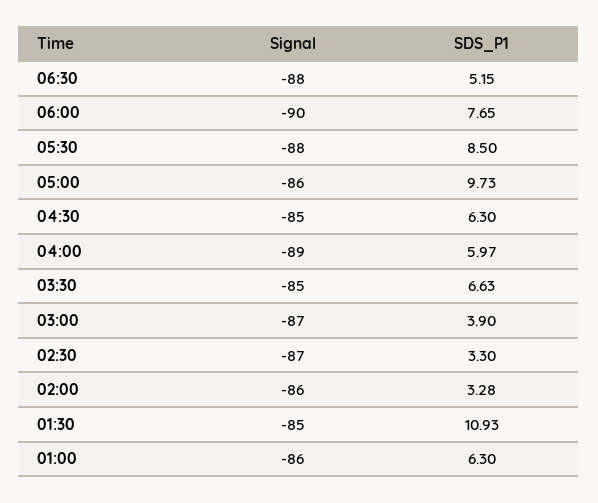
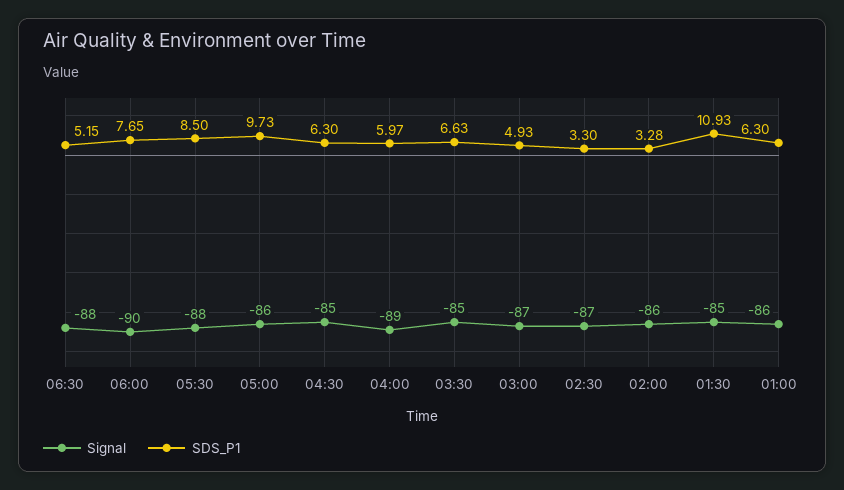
SDS_P1, 03:00: 3.9 -> 4.93

